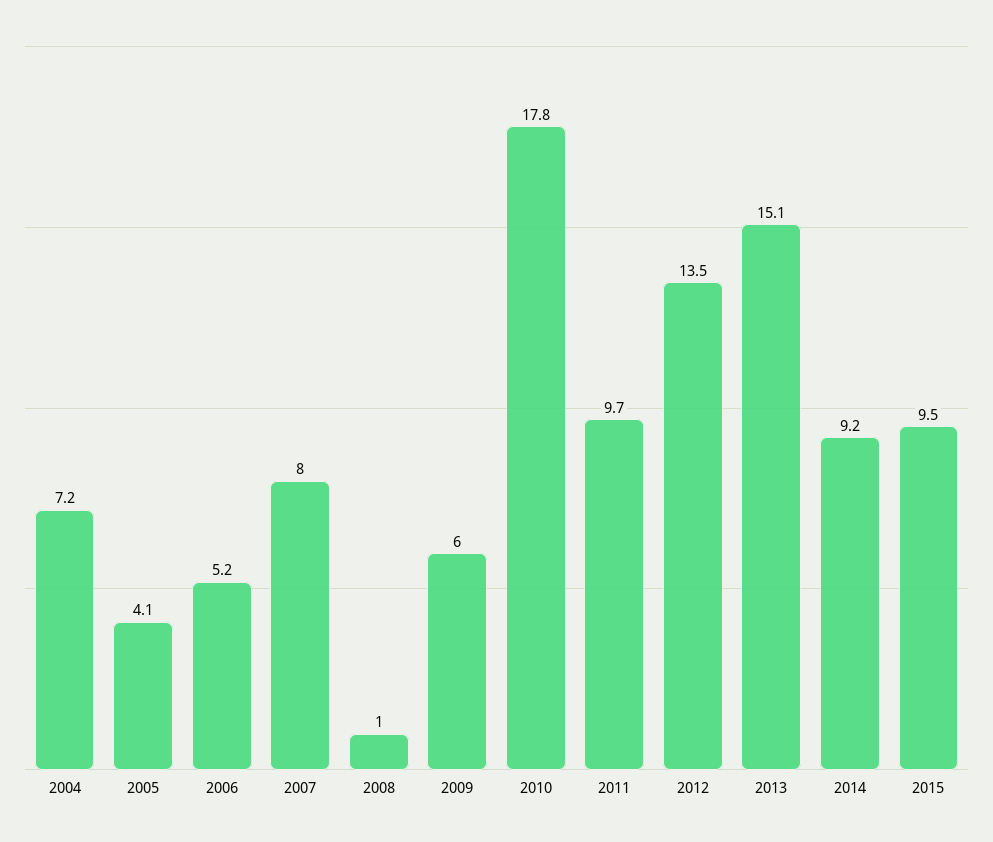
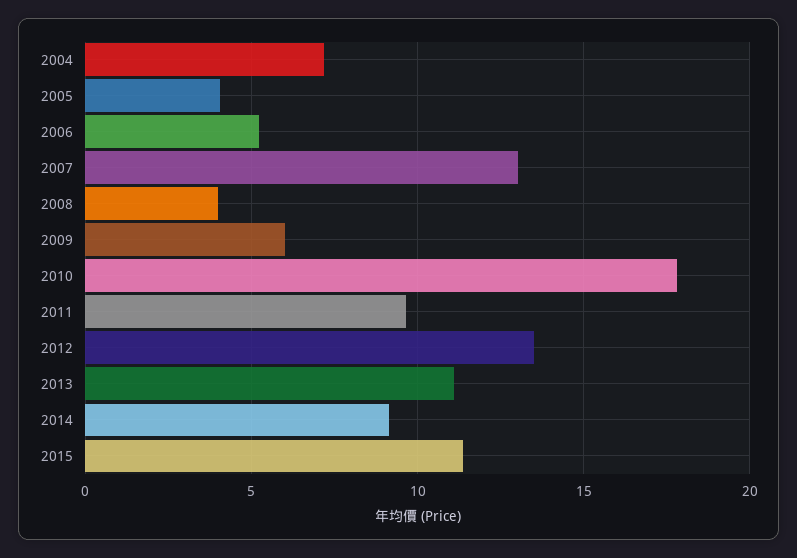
2007: 8 -> 13
2008: 1 -> 4
2013: 15.1 -> 11
2015: 9.5 -> 11.5

